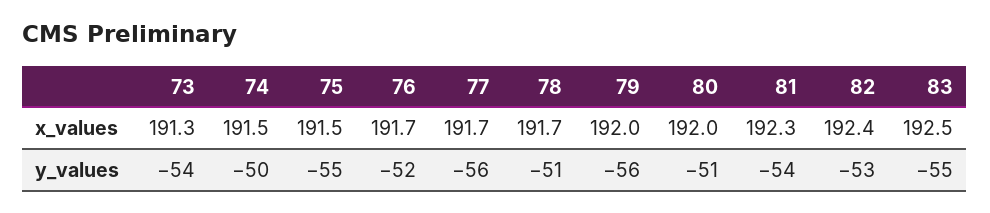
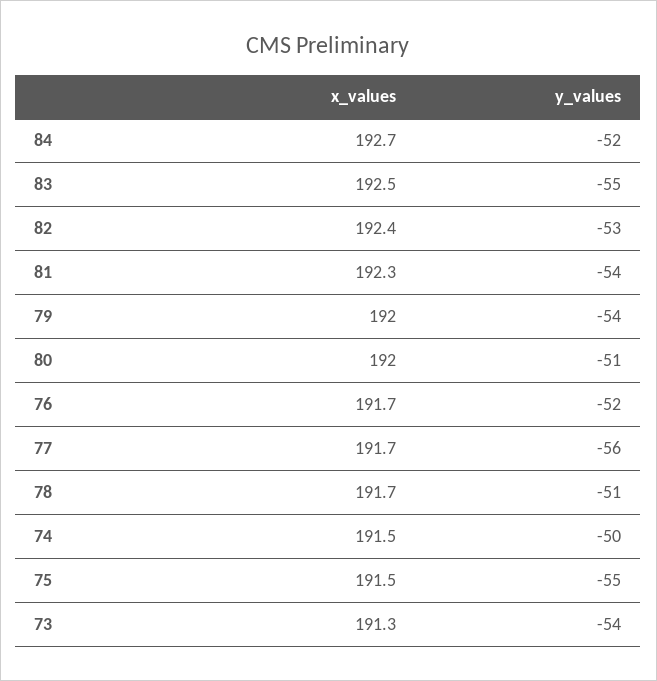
79, y_values: -56 -> -54
84, x_values: none -> 192.7
84, y_values: none -> -52

